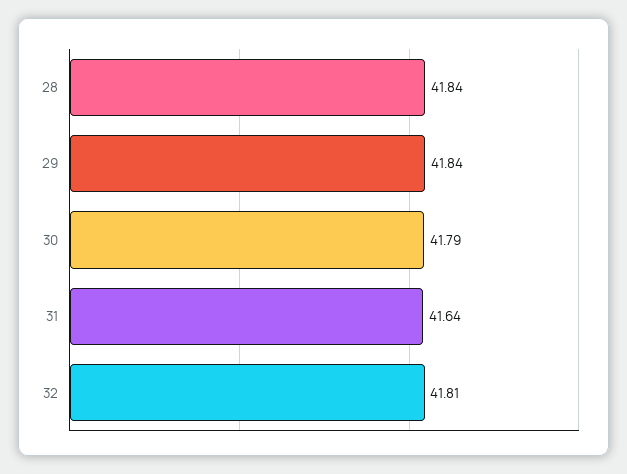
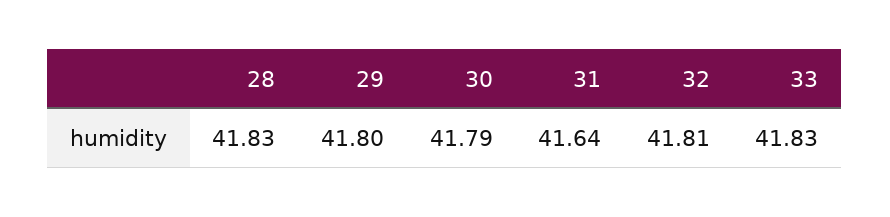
28: 41.84 -> 41.83
29: 41.84 -> 41.8
33: none -> 41.83

